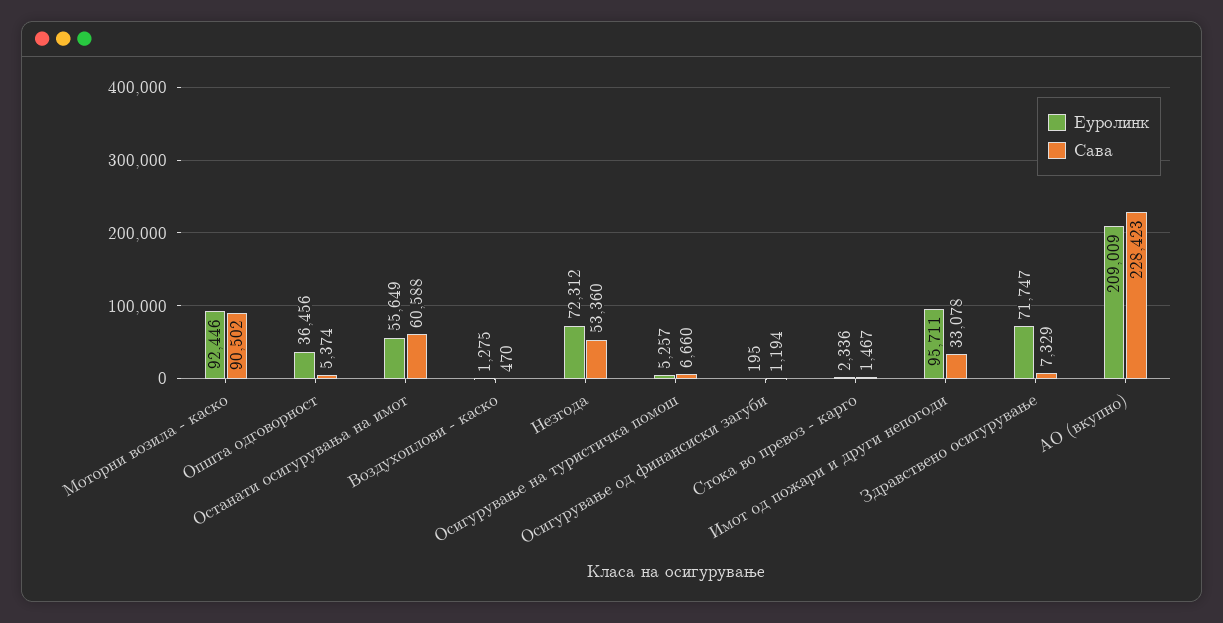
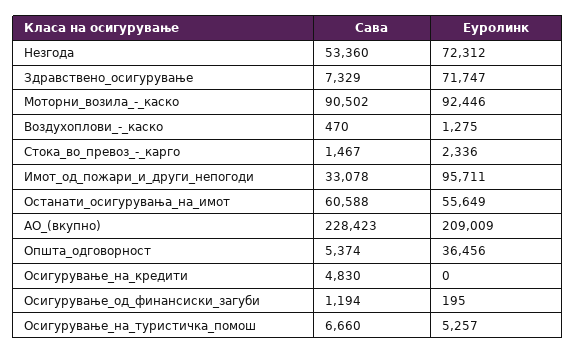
Сава, Осигурување_на_кредити: none -> 4830
Еуролинк, Осигурување_на_кредити: none -> 0

